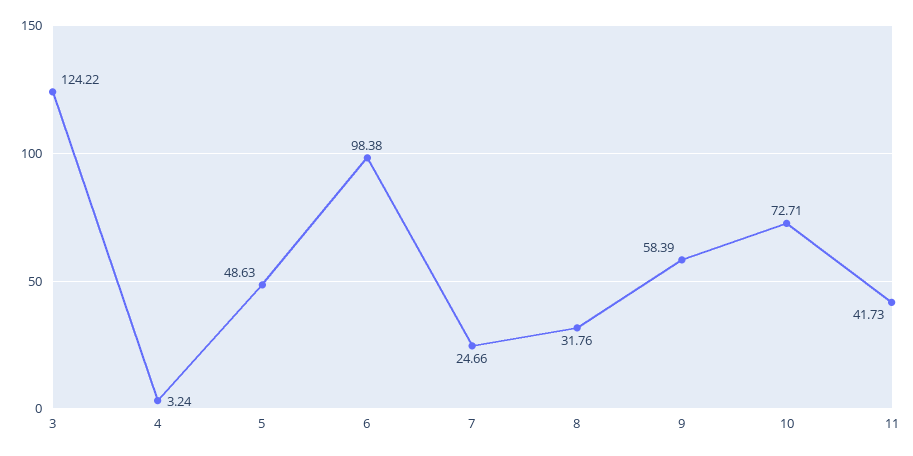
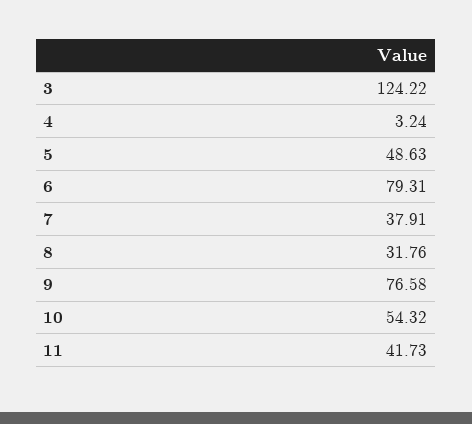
6: 98.38 -> 79.31
7: 24.66 -> 37.91
9: 58.39 -> 76.58
10: 72.71 -> 54.32

